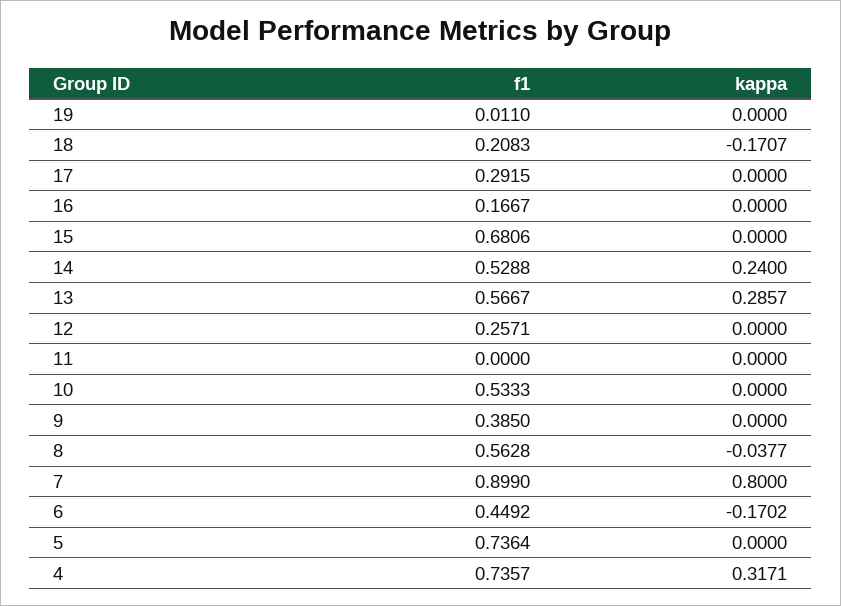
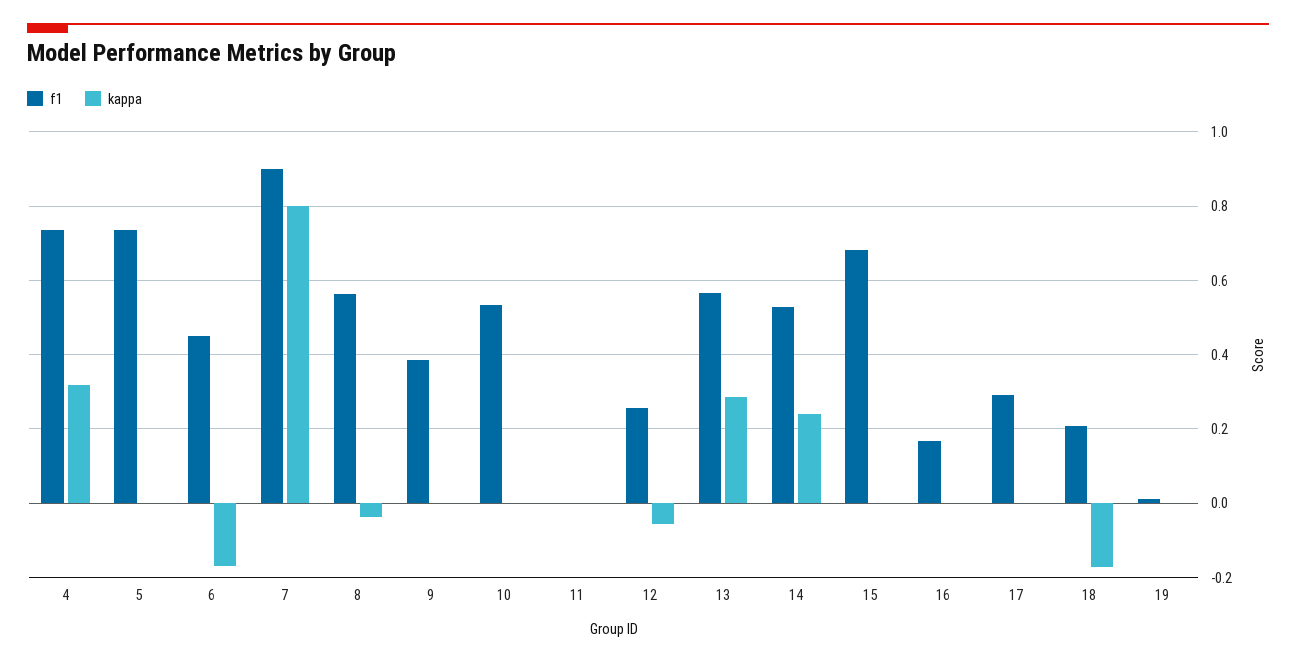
kappa, 12: 0 -> -0.06

